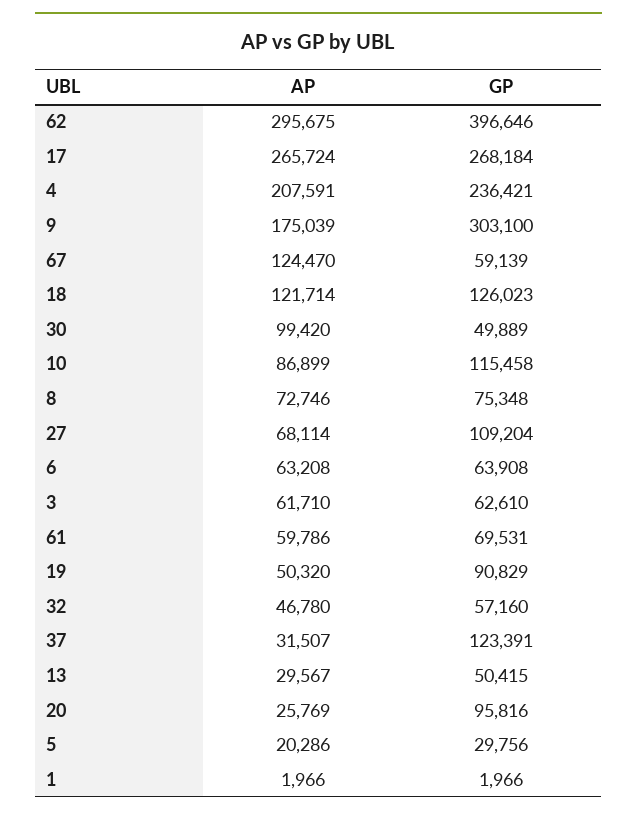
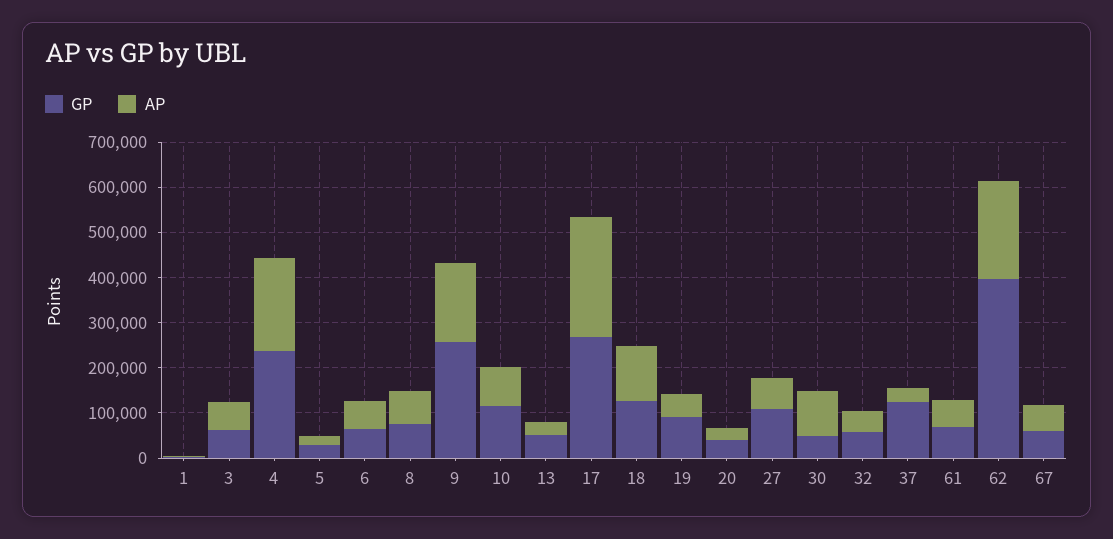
AP, 62: 295675 -> 220000
GP, 9: 303100 -> 260000
AP, 67: 124470 -> 60000
GP, 20: 95816 -> 40000

